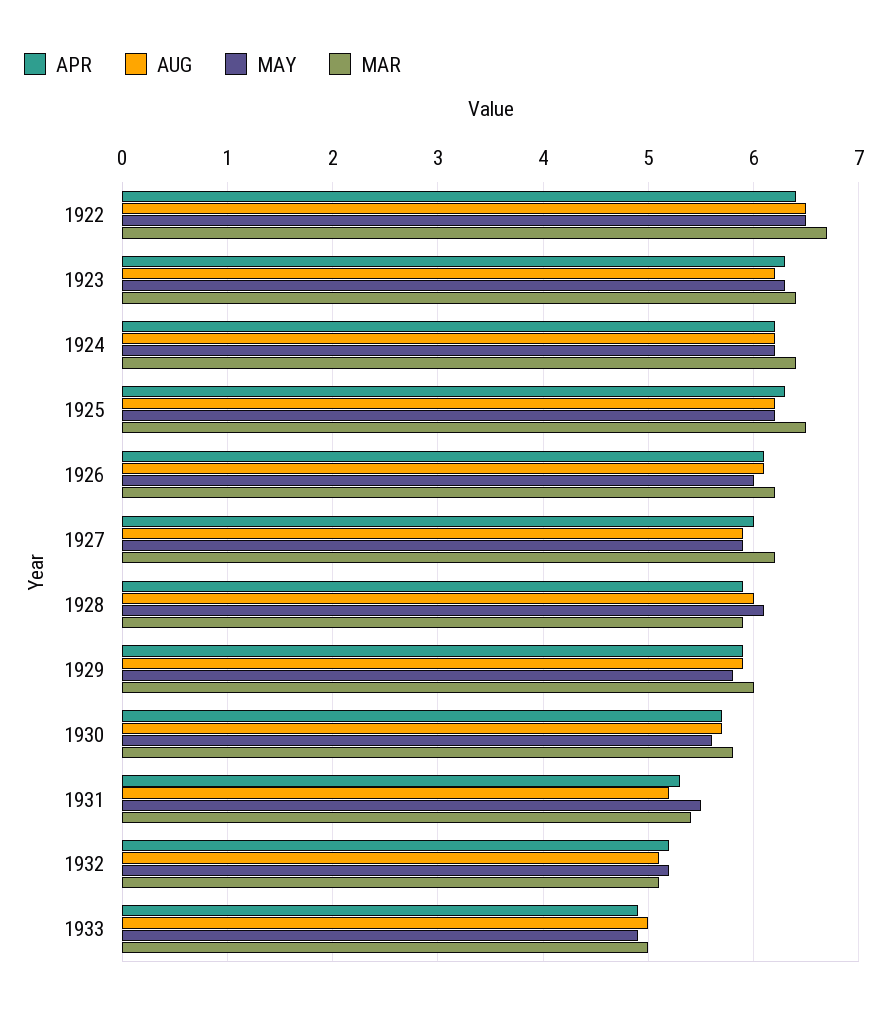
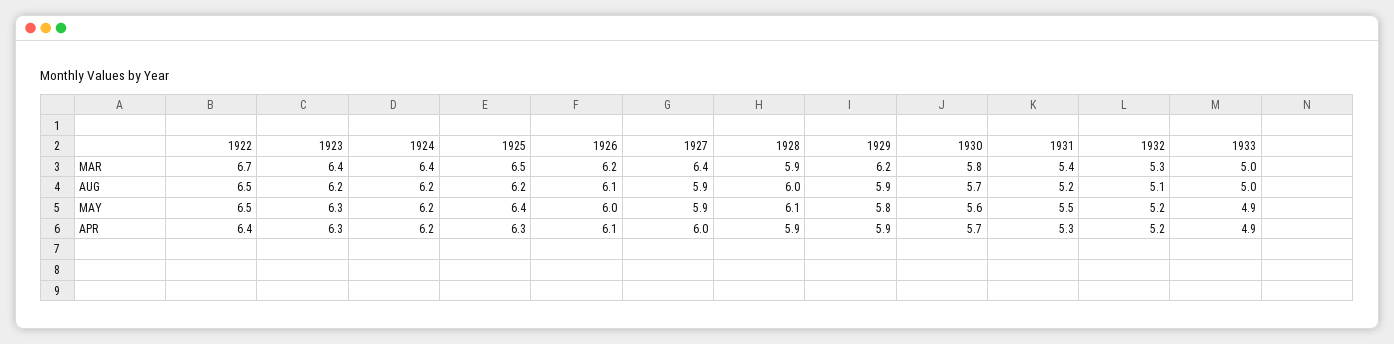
MAY, 1925: 6.2 -> 6.4
MAR, 1927: 6.2 -> 6.4
MAR, 1929: 6 -> 6.2
MAR, 1932: 5.1 -> 5.3

